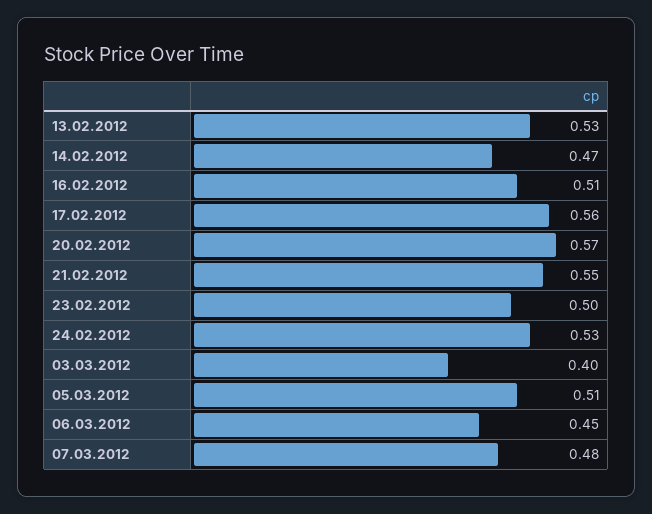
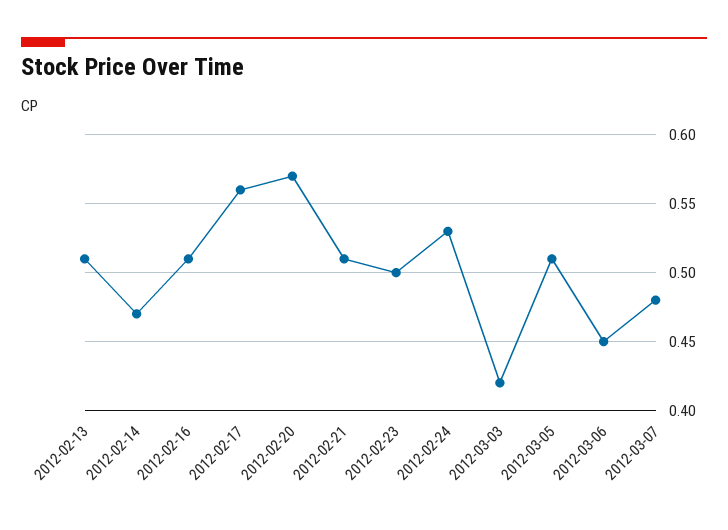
13.02.2012: 0.53 -> 0.51
21.02.2012: 0.55 -> 0.51
03.03.2012: 0.4 -> 0.42

